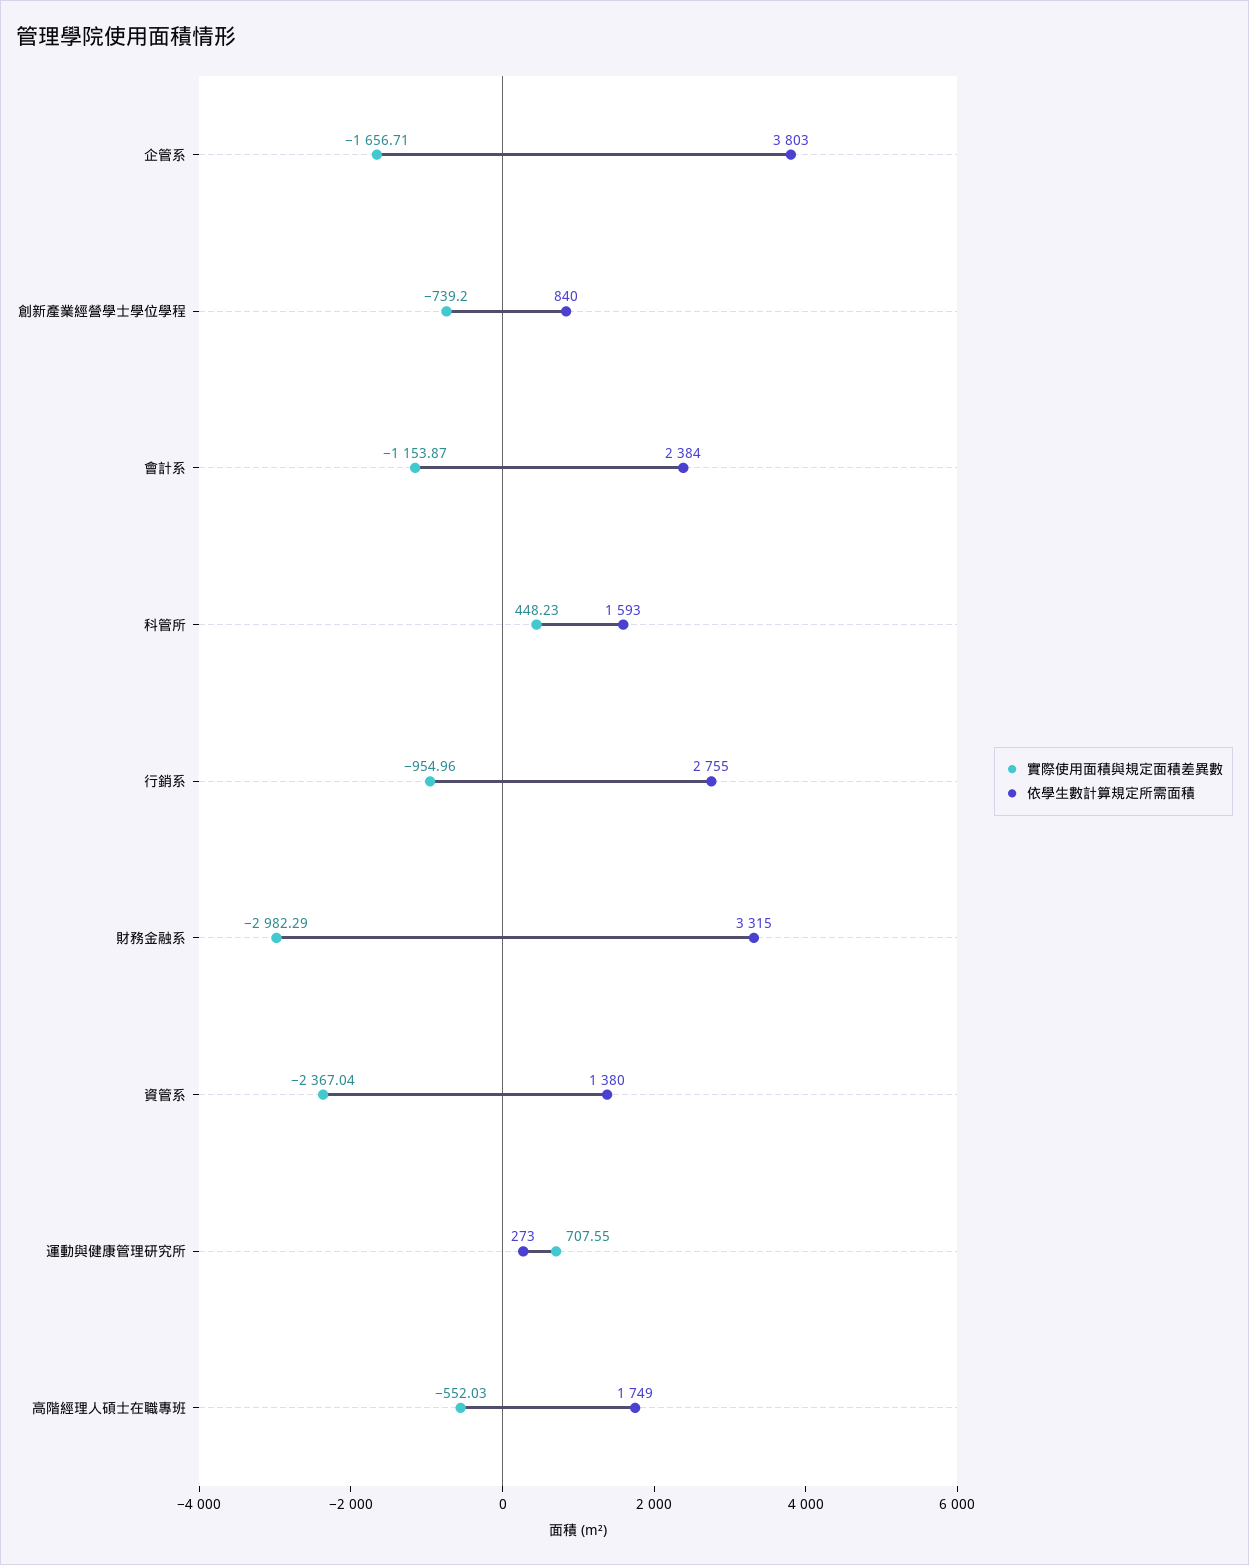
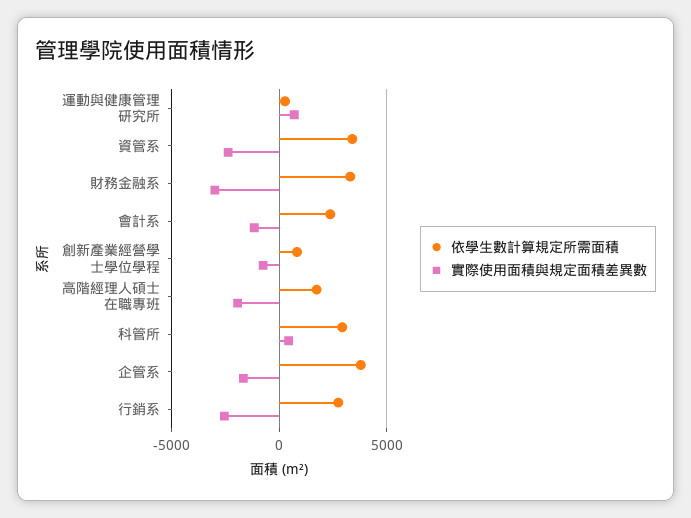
依學生數計算規定所需面積, 科管所: 1593 -> 3000
實際使用面積與規定面積差異數, 行銷系: -954.96 -> -2500
依學生數計算規定所需面積, 資管系: 1380 -> 3500
實際使用面積與規定面積差異數, 高階經理人碩士在職專班: -552.03 -> -2000

